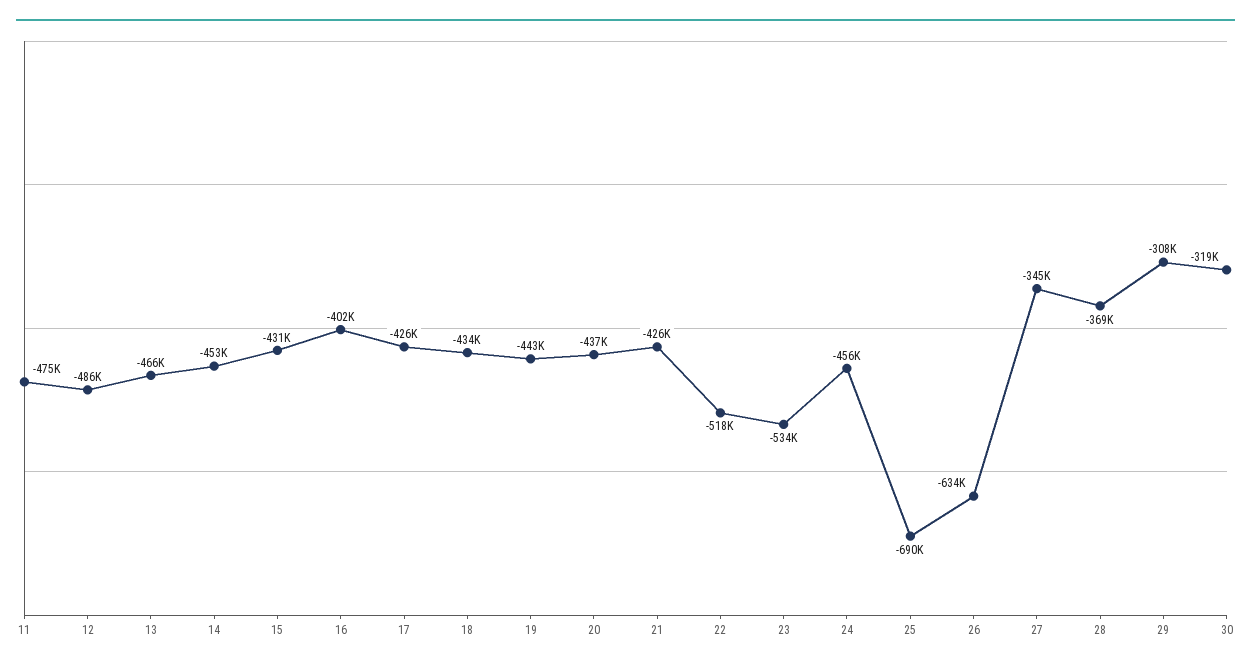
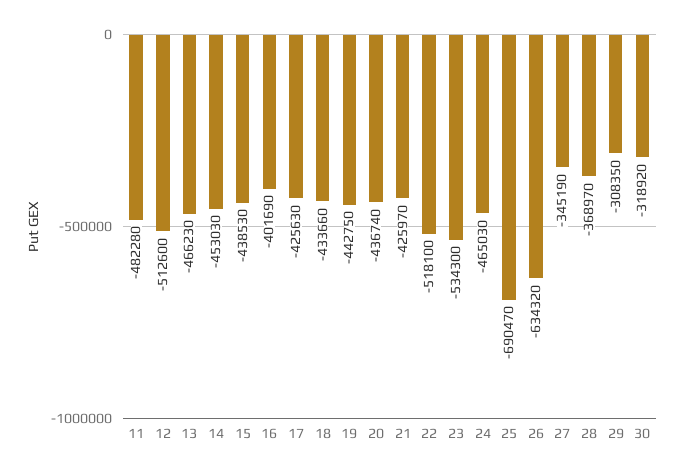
11: -475000 -> -482280
12: -486000 -> -512600
15: -431000 -> -438530
24: -456000 -> -465030

